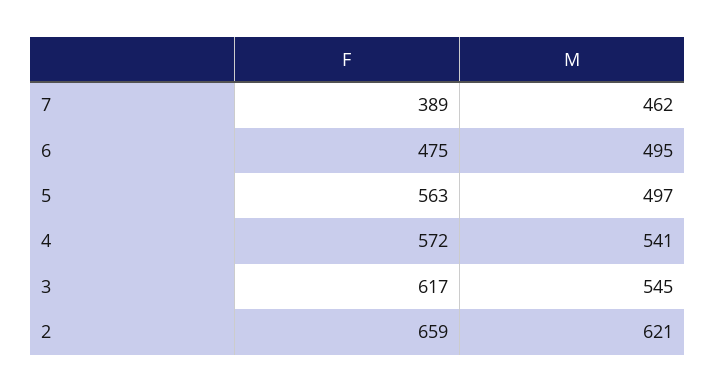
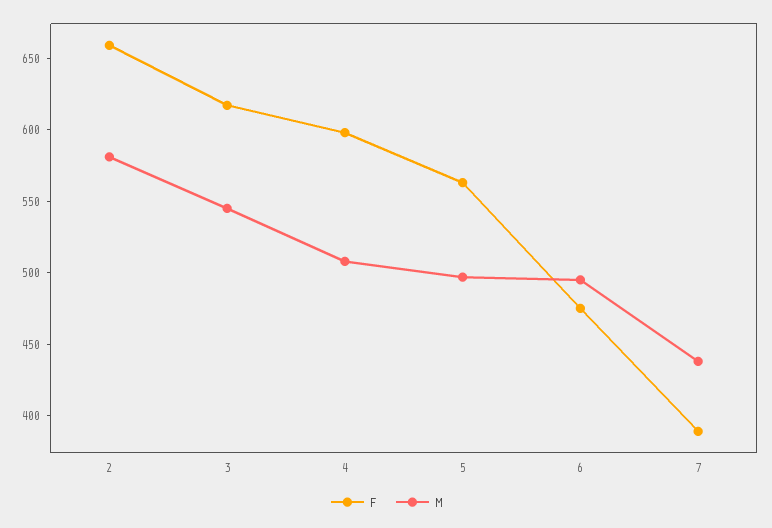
M, 7: 462 -> 440
F, 4: 572 -> 600
M, 4: 541 -> 510
M, 2: 621 -> 580

